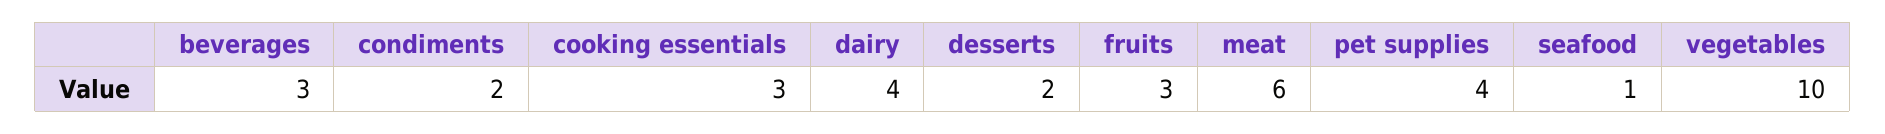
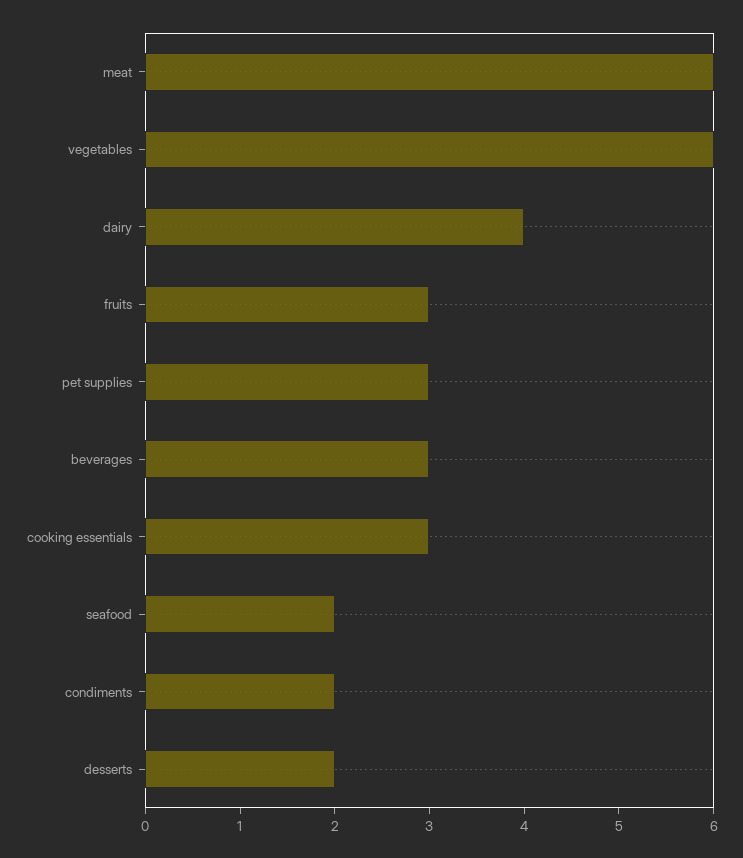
pet supplies: 4 -> 3
seafood: 1 -> 2
vegetables: 10 -> 6

